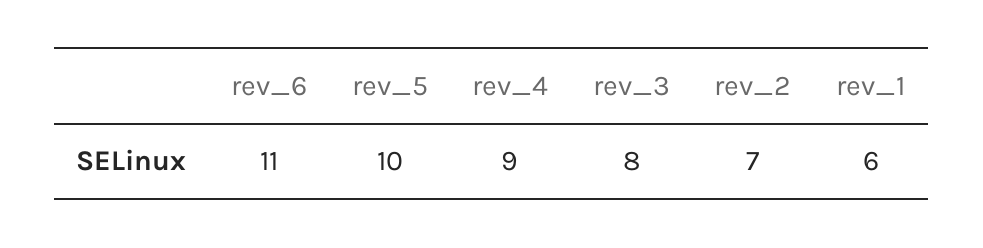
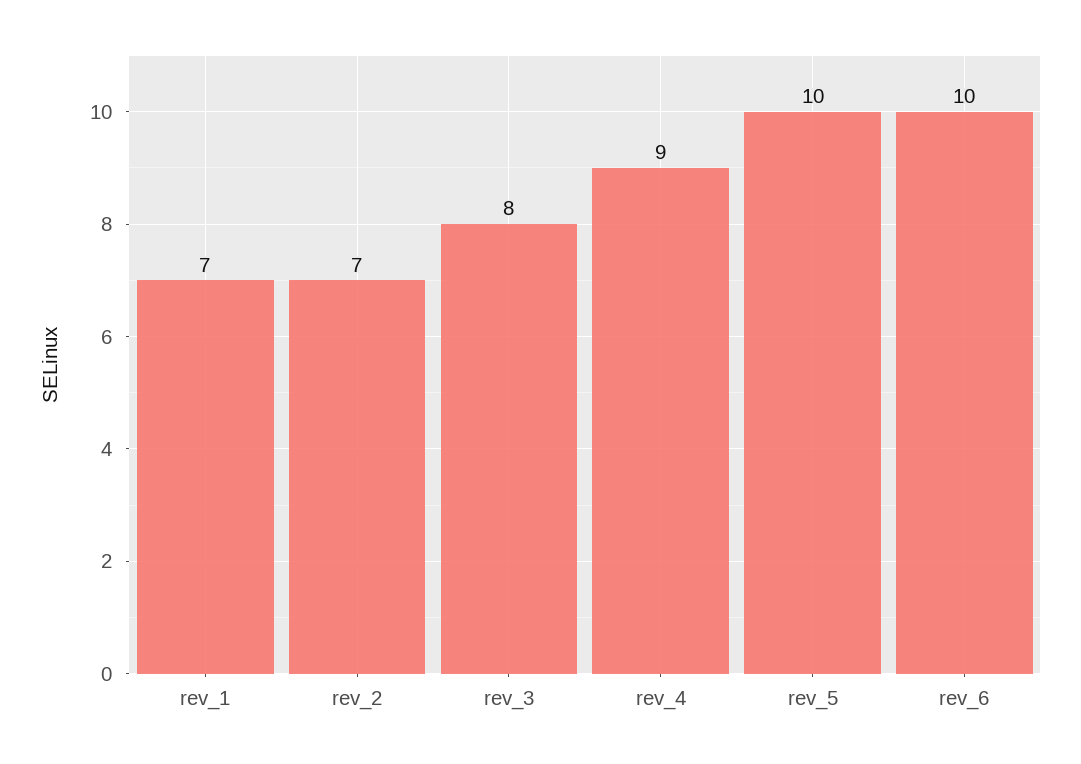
rev_6: 11 -> 10
rev_1: 6 -> 7

